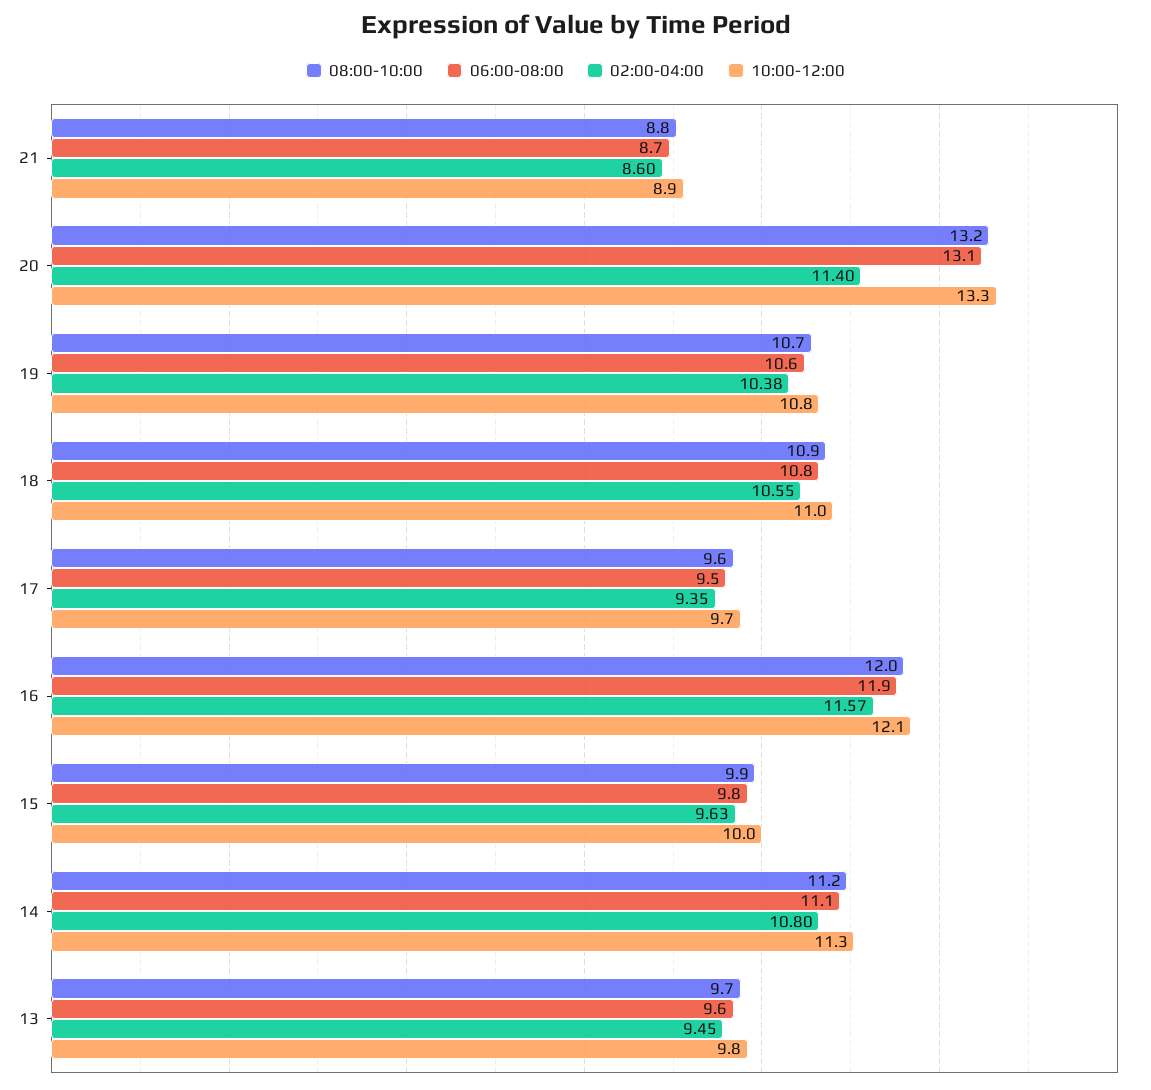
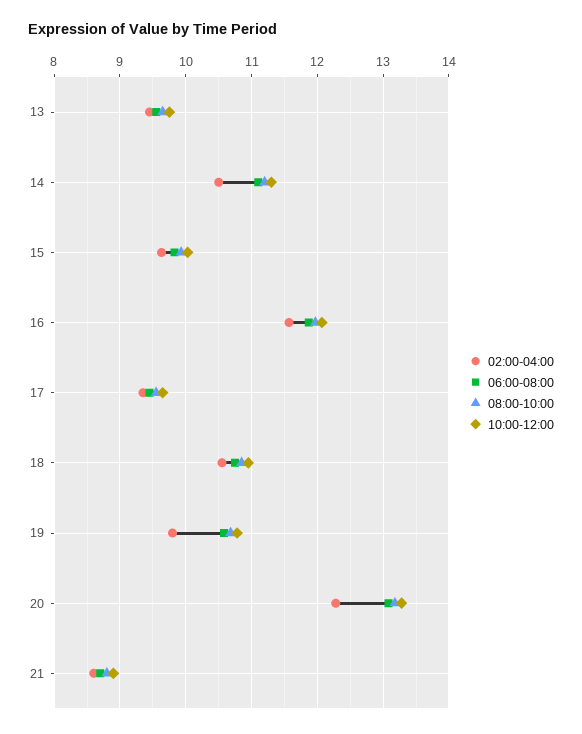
02:00-04:00, 20: 11.4 -> 12.3
02:00-04:00, 19: 10.38 -> 9.8
02:00-04:00, 14: 10.8 -> 10.5

